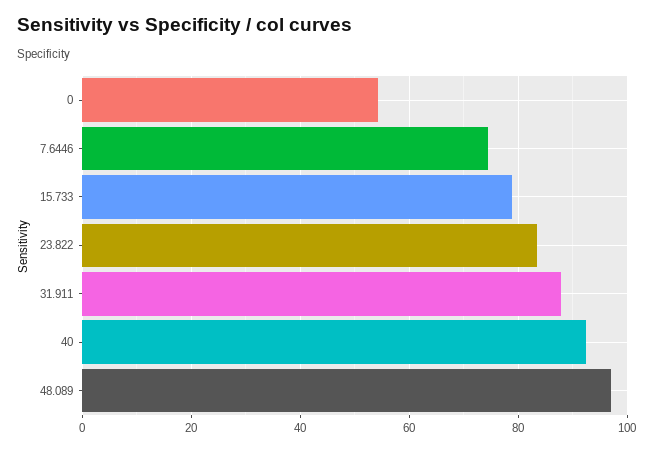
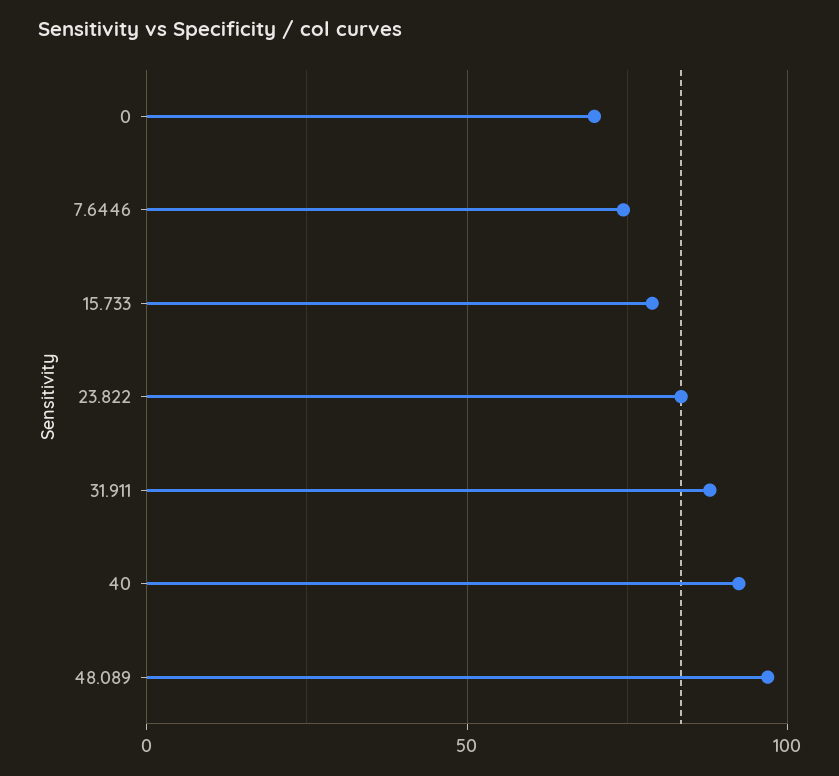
0: 54 -> 70

